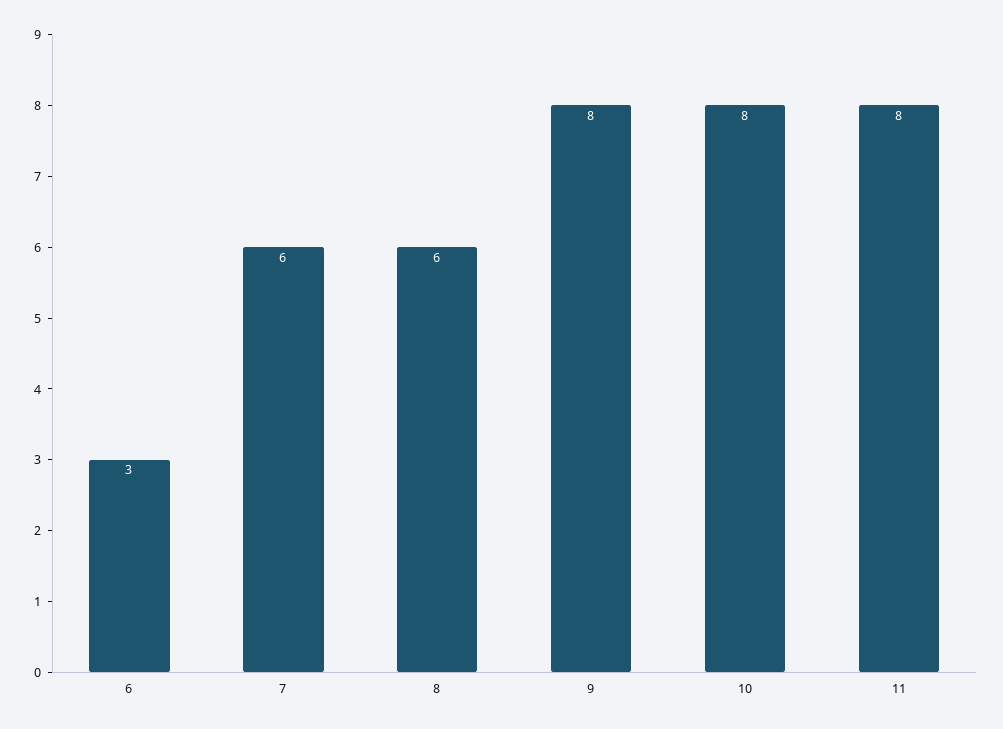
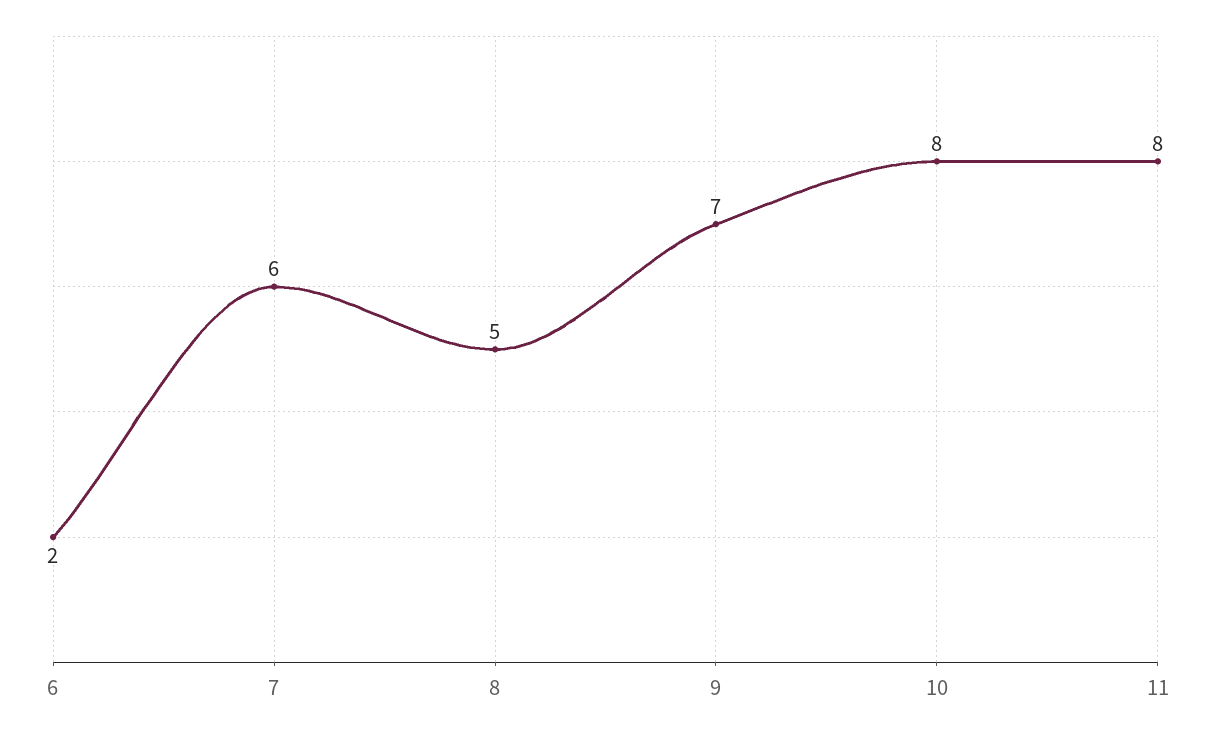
6: 3 -> 2
8: 6 -> 5
9: 8 -> 7

